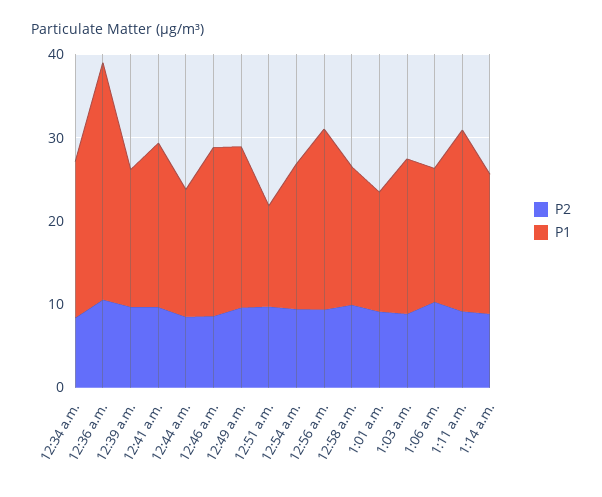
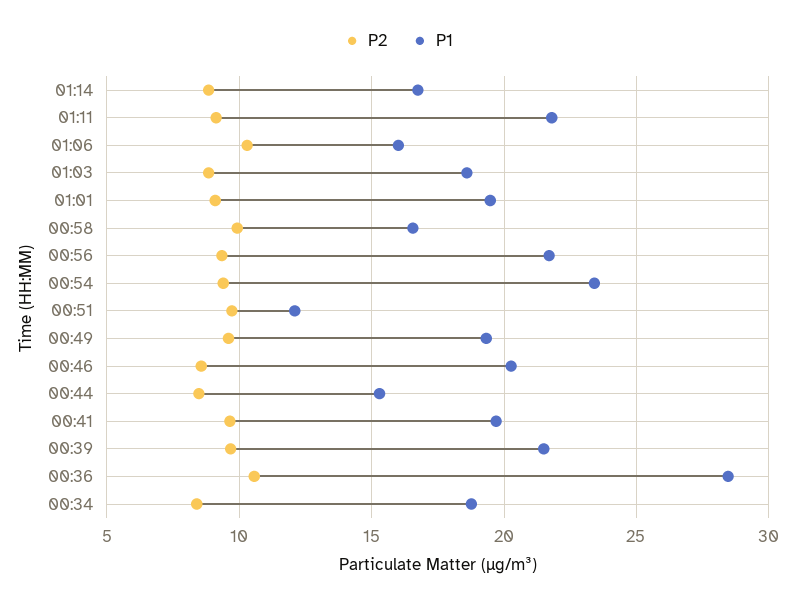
P1, 12:39 a.m.: 16 -> 21.5
P1, 12:54 a.m.: 18 -> 23.5
P1, 1:01 a.m.: 14 -> 19.5

